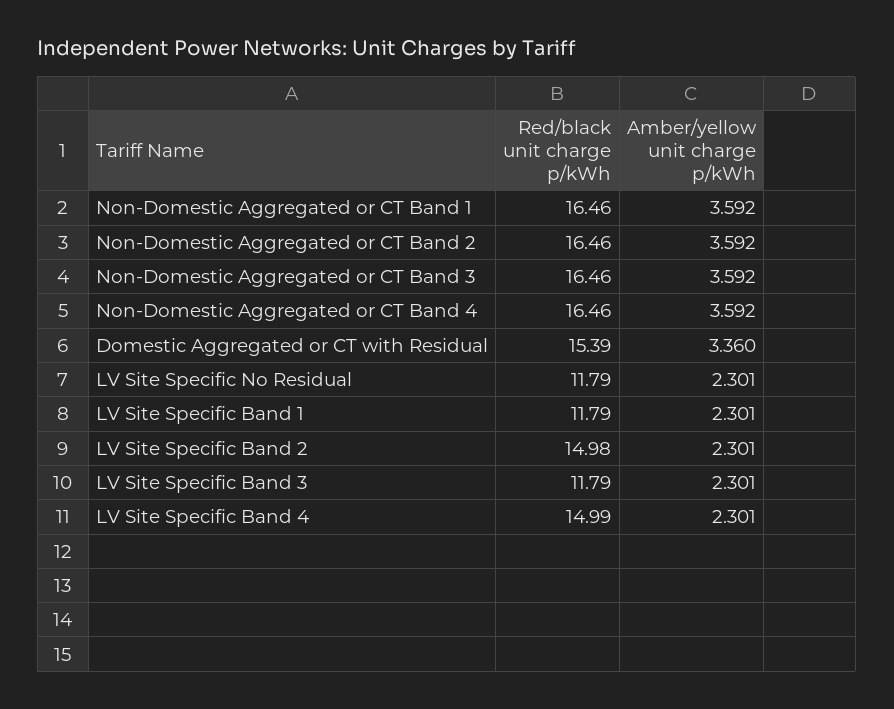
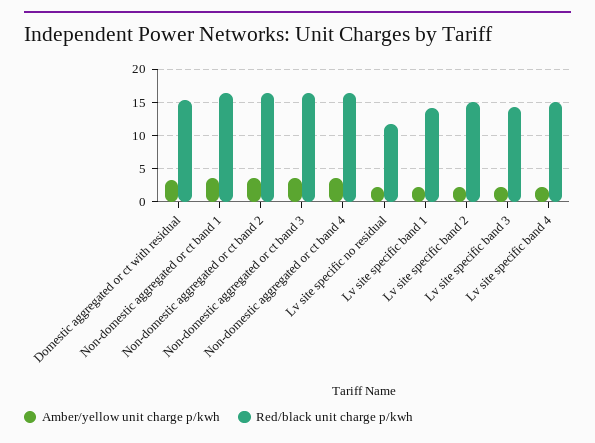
Red/black unit charge p/kWh, LV Site Specific Band 1: 11.79 -> 14
Red/black unit charge p/kWh, LV Site Specific Band 3: 11.79 -> 14

